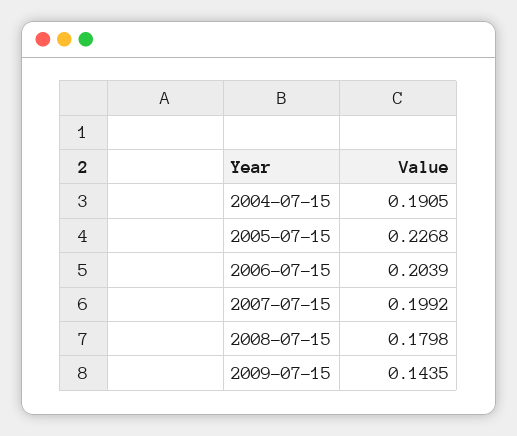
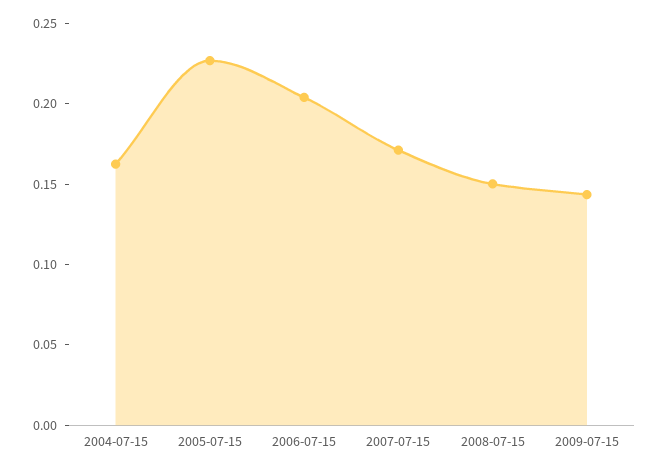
2004-07-15: 0.1905 -> 0.16
2007-07-15: 0.1992 -> 0.17
2008-07-15: 0.1798 -> 0.15

